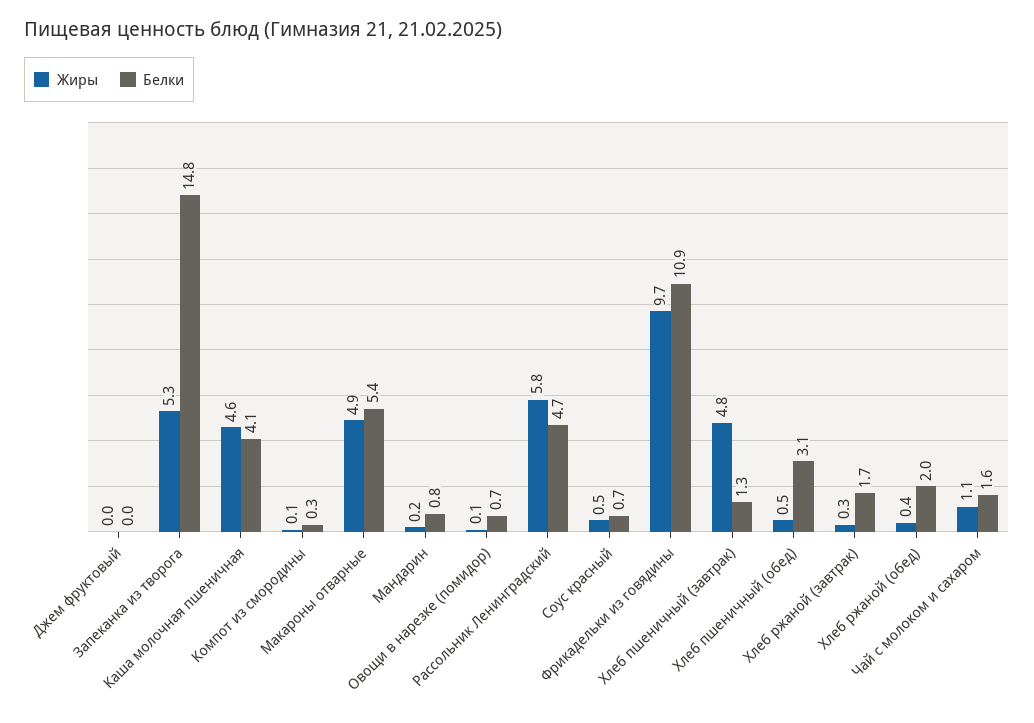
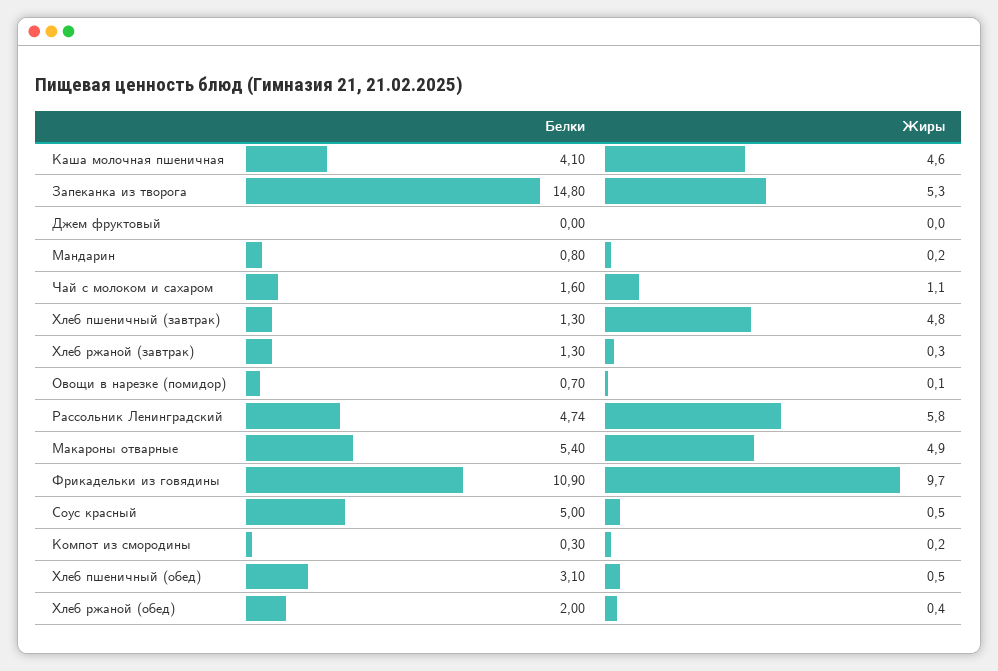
Жиры, Компот из смородины: 0.1 -> 0.2
Белки, Соус красный: 0.7 -> 5
Белки, Хлеб ржаной (завтрак): 1.7 -> 1.3

